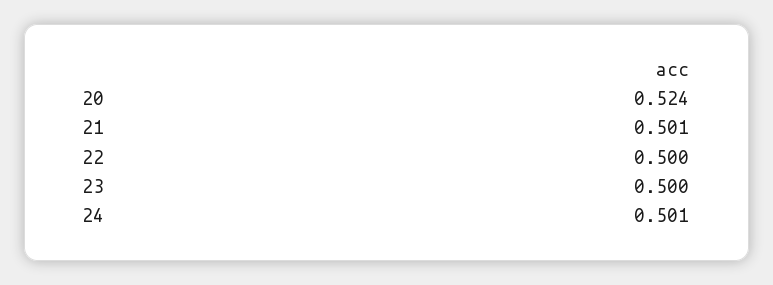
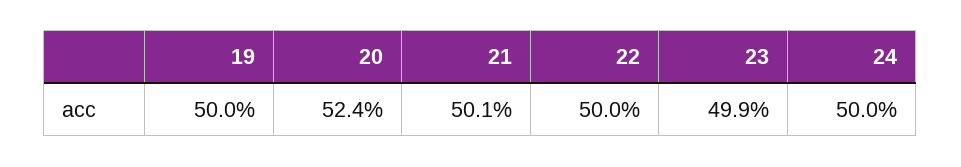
23: 0.5 -> 0.499
24: 0.501 -> 0.5
19: none -> 0.5

